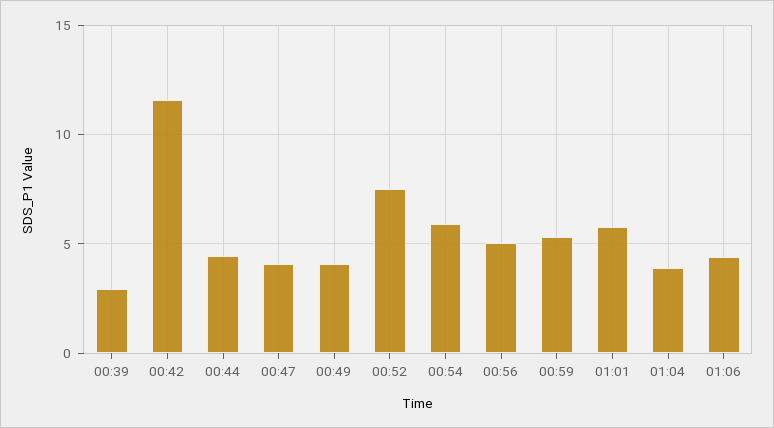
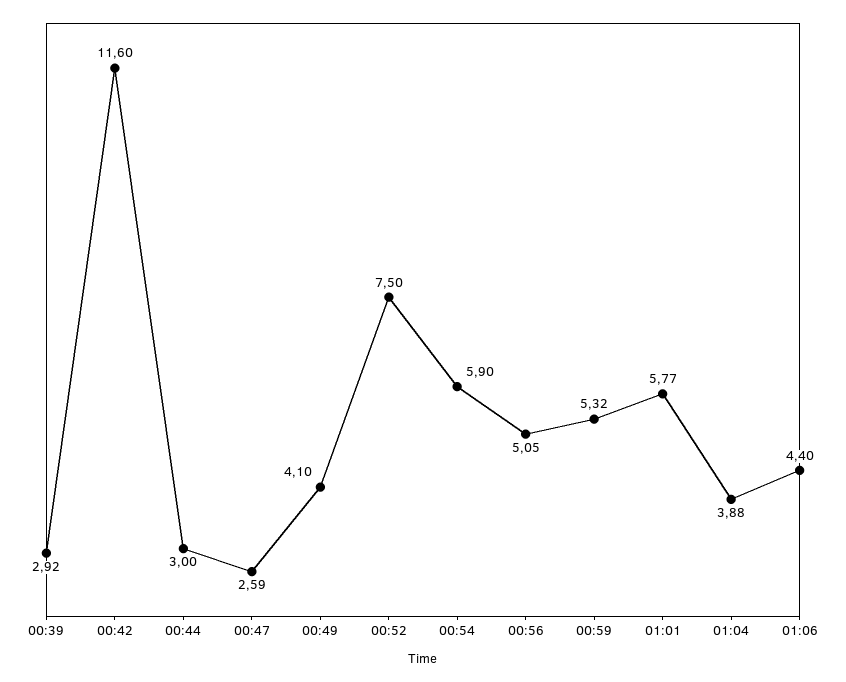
00:44: 4.5 -> 3
00:47: 4 -> 2.59

